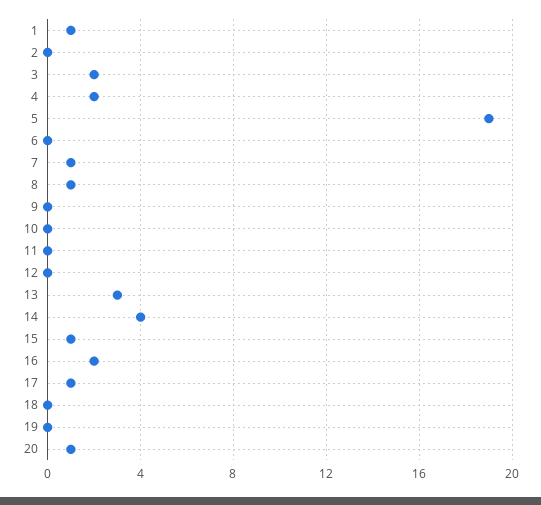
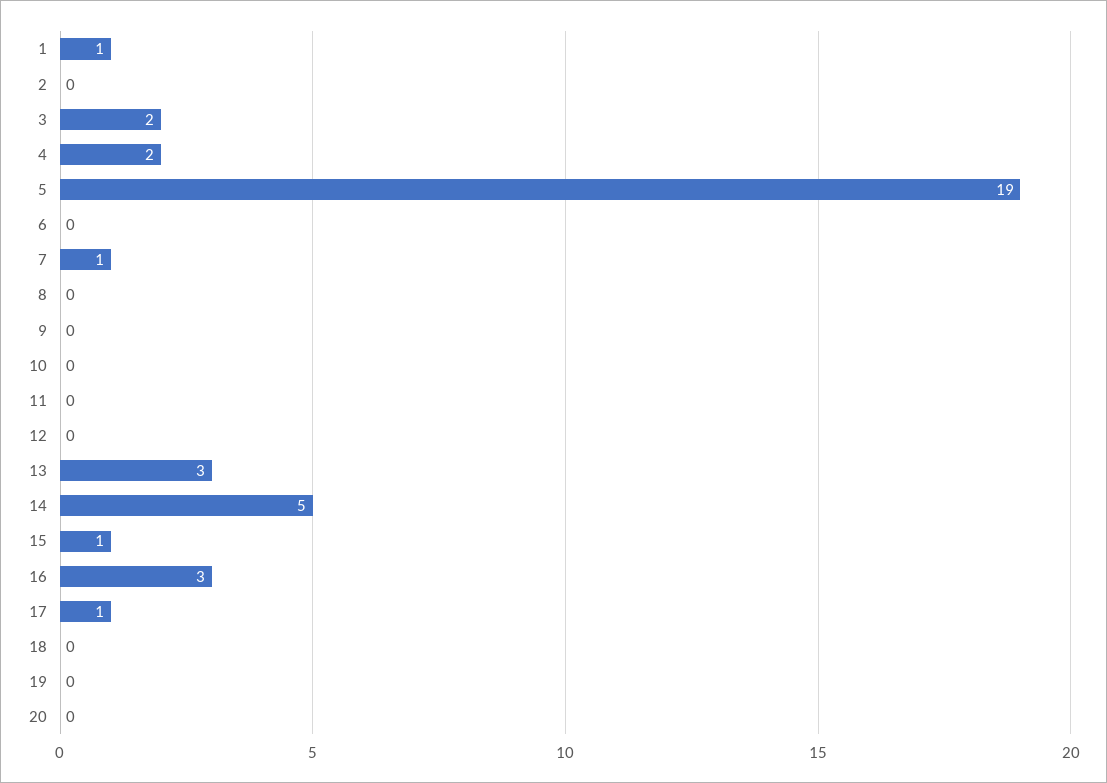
8: 1 -> 0
14: 4 -> 5
16: 2 -> 3
20: 1 -> 0

